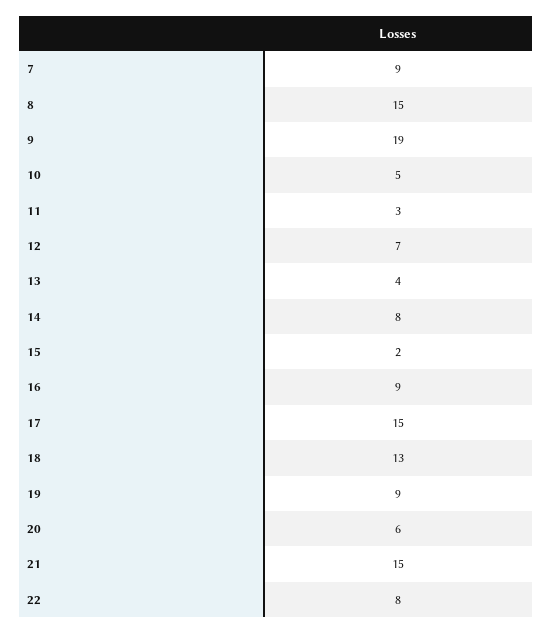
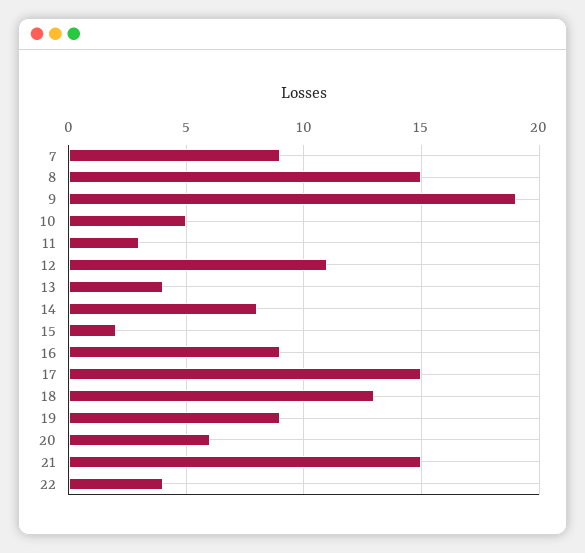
12: 7 -> 11
22: 8 -> 4

